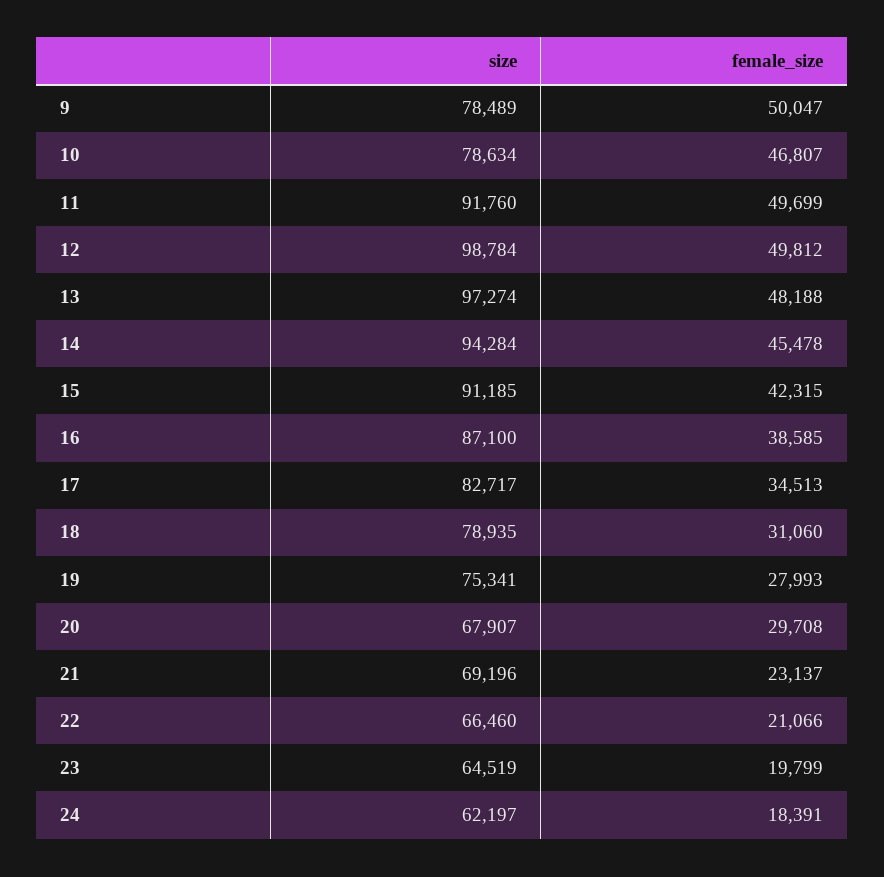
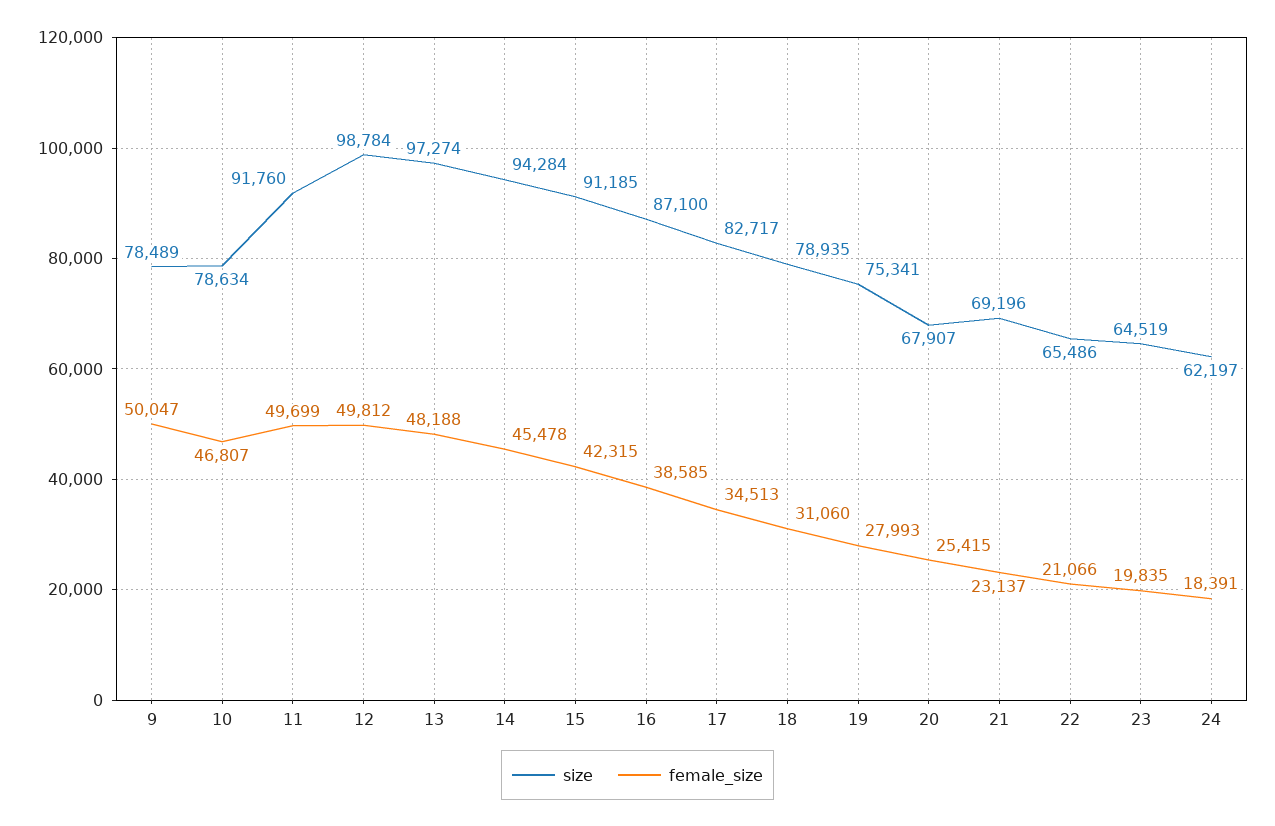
female_size, 20: 29708 -> 25415
size, 22: 66460 -> 65486
female_size, 23: 19799 -> 19835

